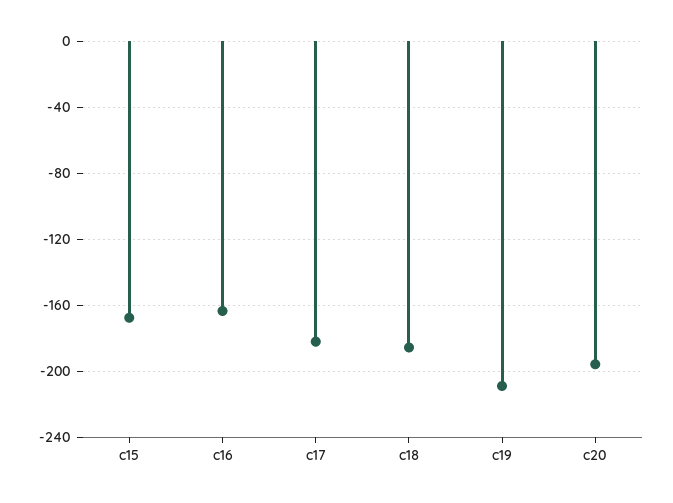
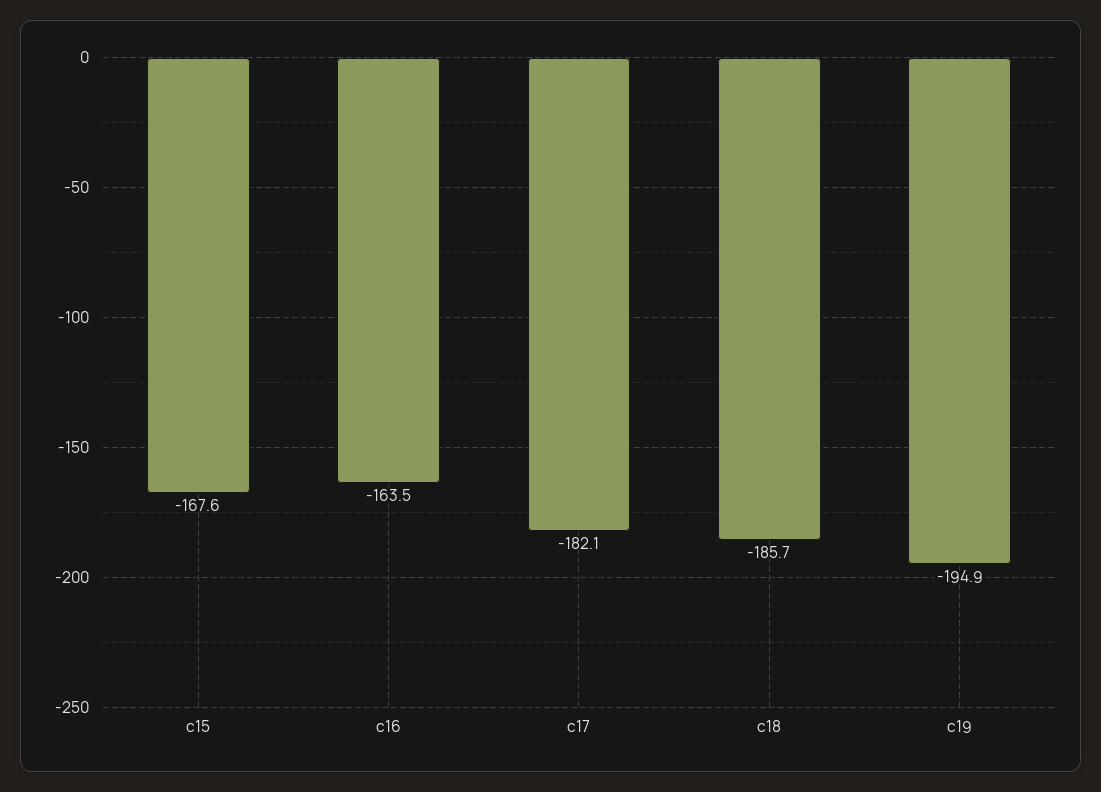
c19: -210 -> -194.9
c20: -195 -> none

